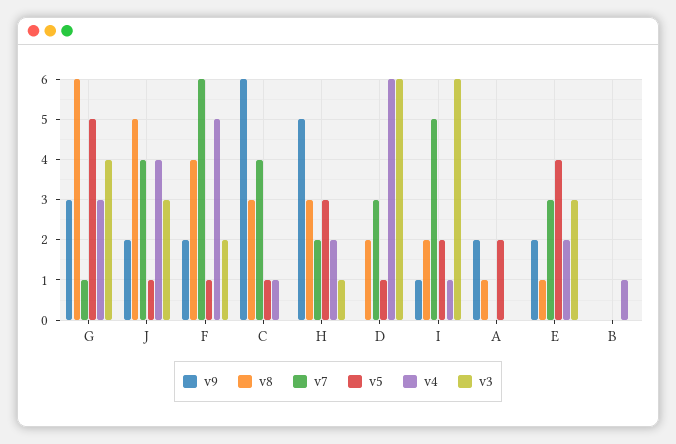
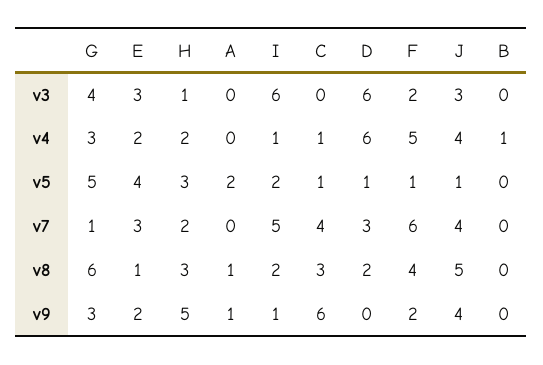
v9, J: 2 -> 4
v9, A: 2 -> 1

